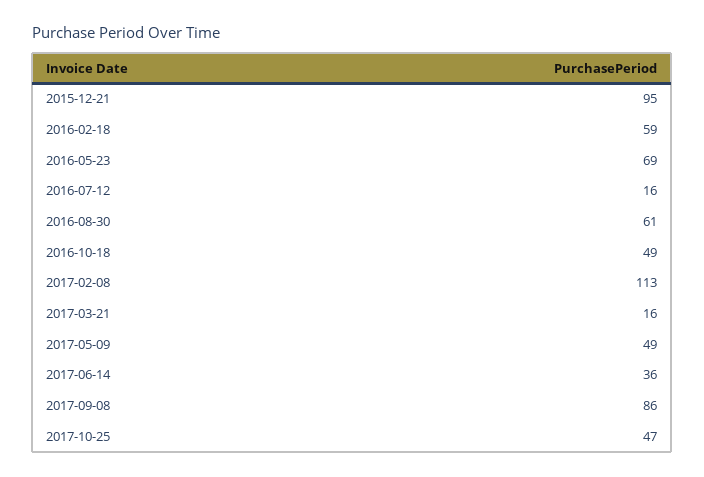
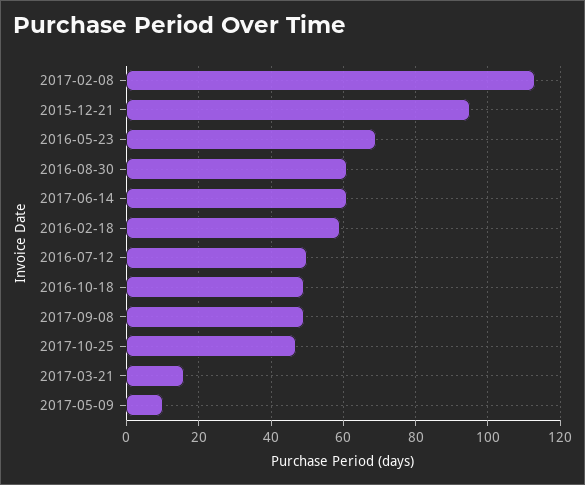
2016-07-12: 16 -> 50
2017-05-09: 49 -> 10
2017-06-14: 36 -> 60
2017-09-08: 86 -> 50

